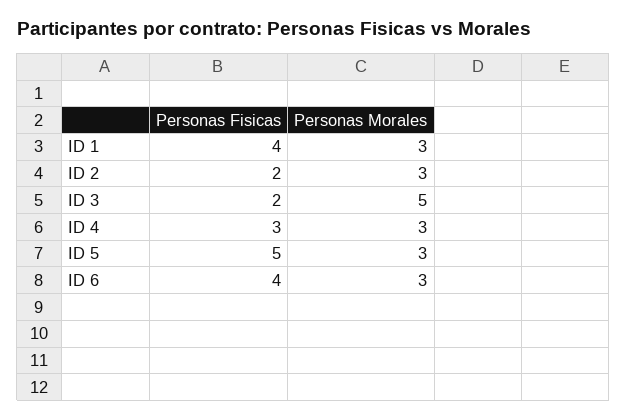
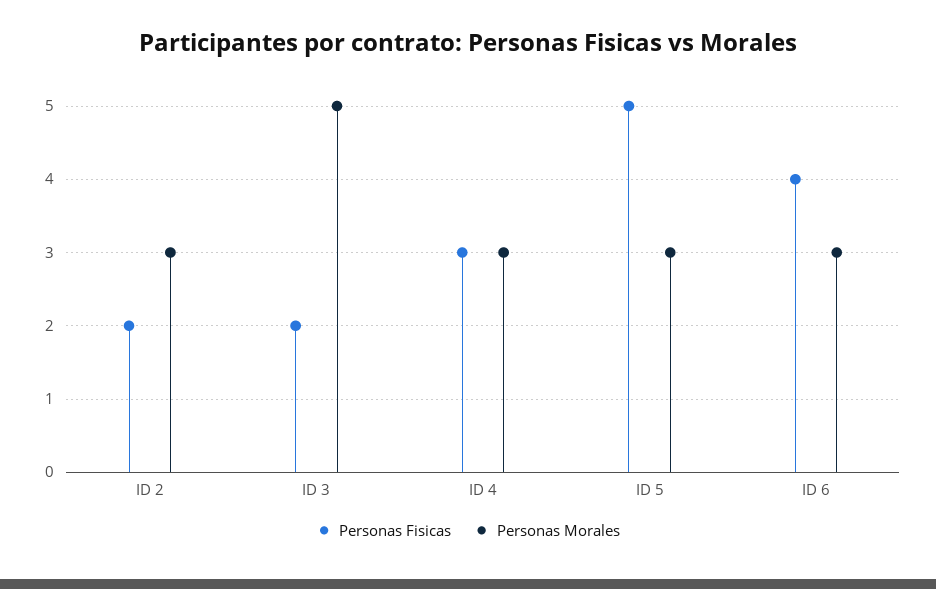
Personas Fisicas, ID 1: 4 -> none
Personas Morales, ID 1: 3 -> none

